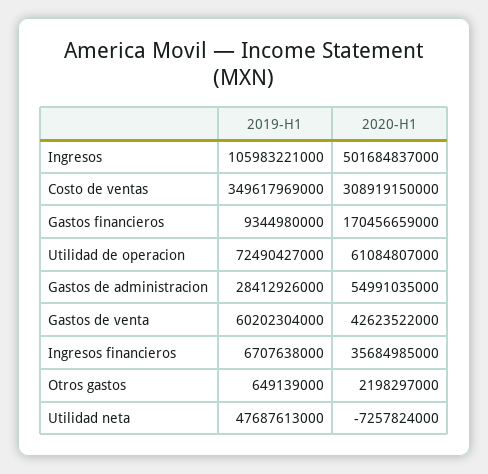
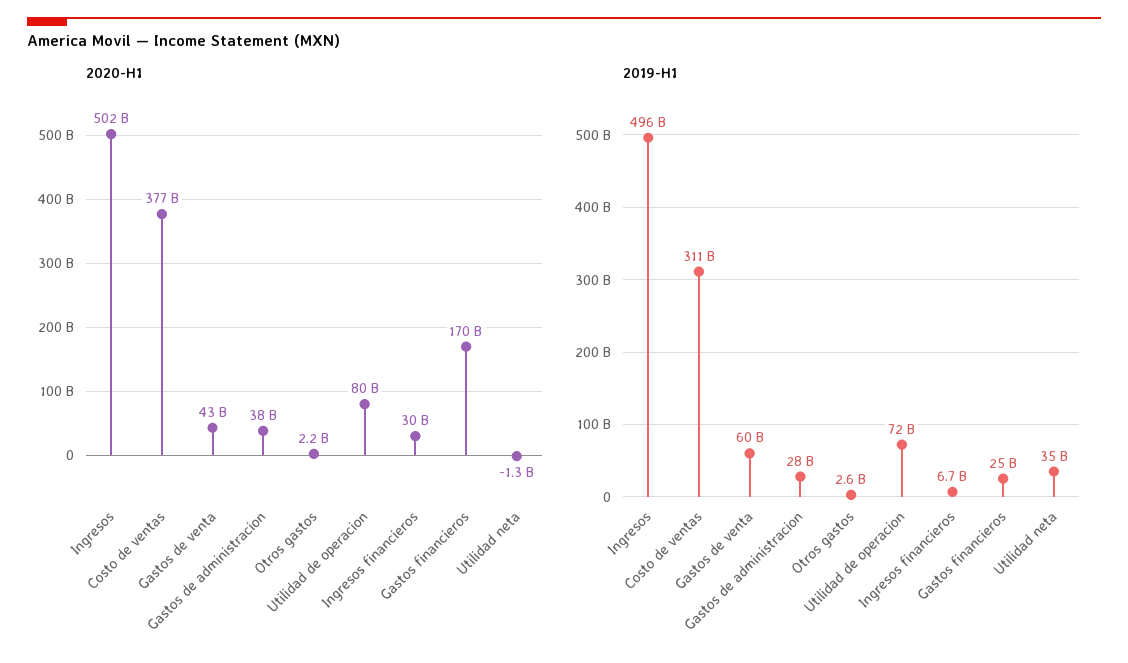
2019-H1, Ingresos: 105983221000 -> 496000000000
2019-H1, Costo de ventas: 349617969000 -> 311000000000
2020-H1, Costo de ventas: 308919150000 -> 377000000000
2019-H1, Gastos financieros: 9344980000 -> 25000000000
2020-H1, Utilidad de operacion: 61084807000 -> 80000000000
2020-H1, Gastos de administracion: 54991035000 -> 38000000000
2020-H1, Ingresos financieros: 35684985000 -> 30000000000
2019-H1, Otros gastos: 649139000 -> 2600000000
2019-H1, Utilidad neta: 47687613000 -> 35000000000
2020-H1, Utilidad neta: -7257824000 -> -1300000000

